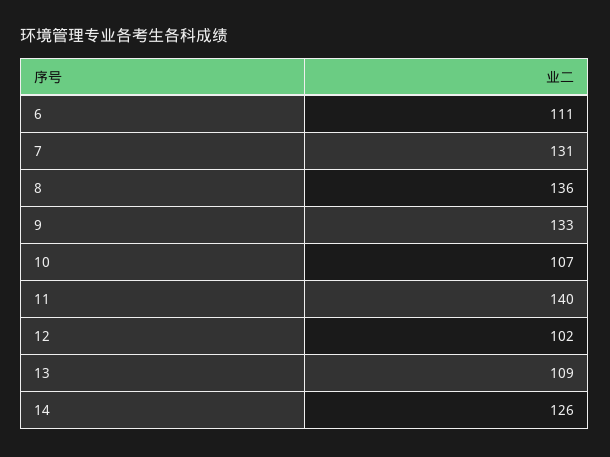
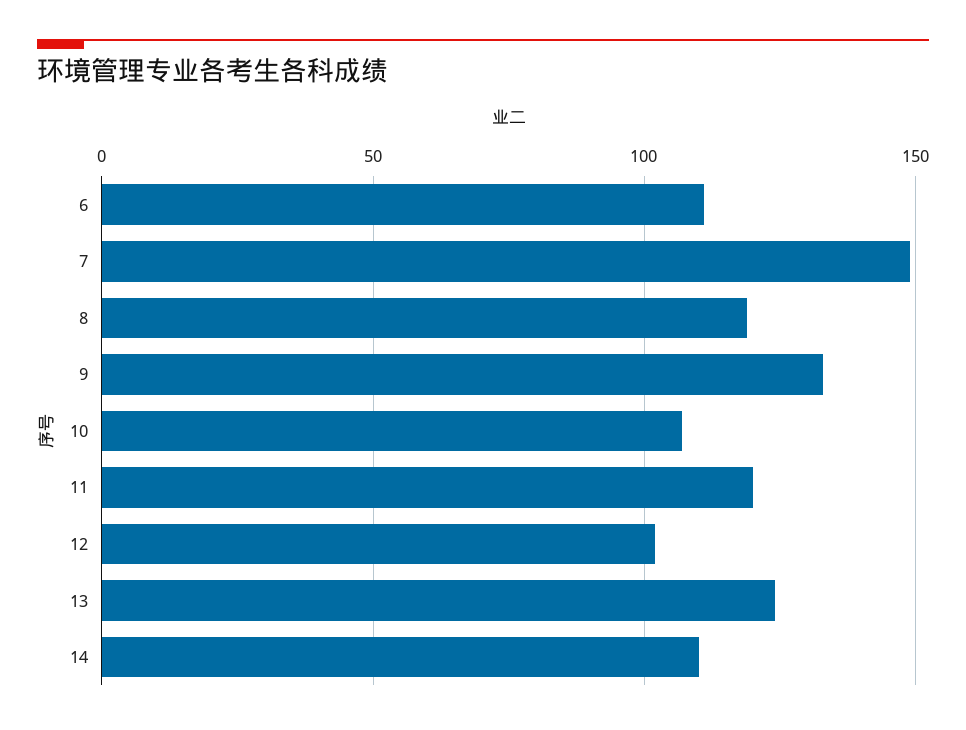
7: 131 -> 150
8: 136 -> 120
11: 140 -> 120
13: 109 -> 125
14: 126 -> 110

